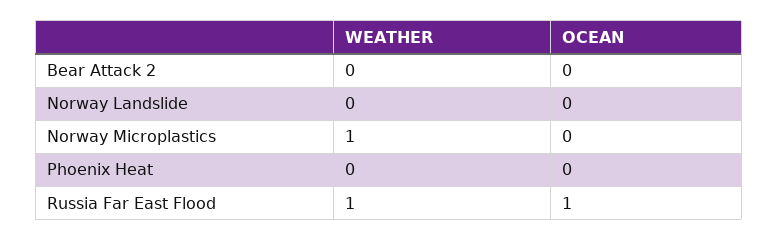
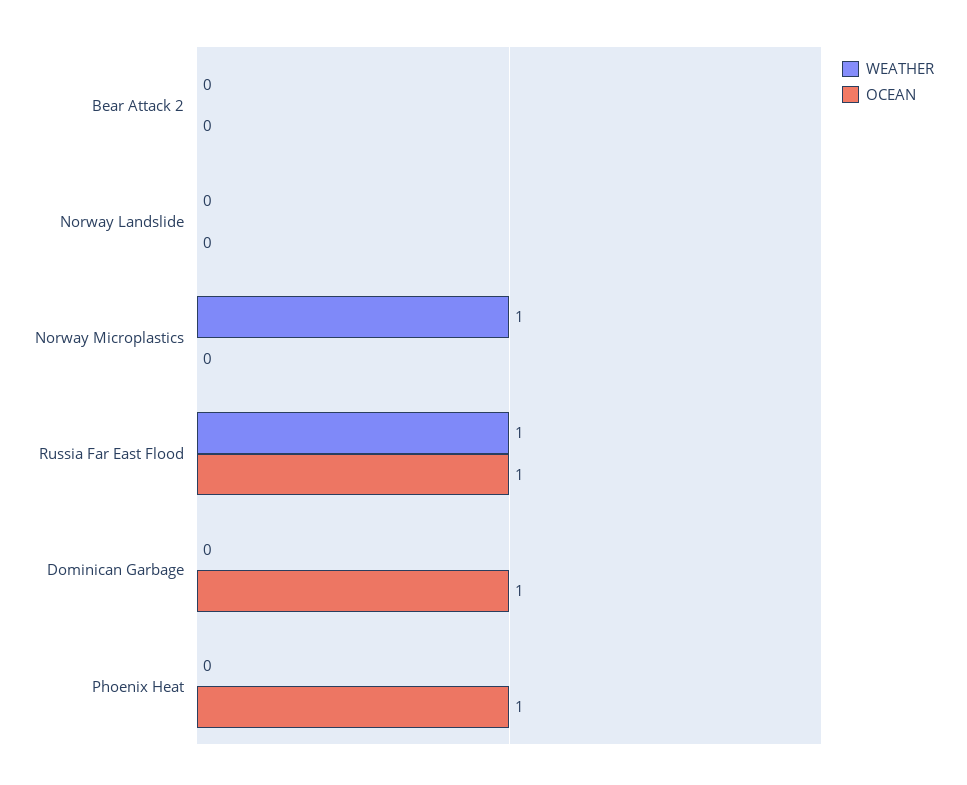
OCEAN, Phoenix Heat: 0 -> 1
WEATHER, Dominican Garbage: none -> 0
OCEAN, Dominican Garbage: none -> 1

